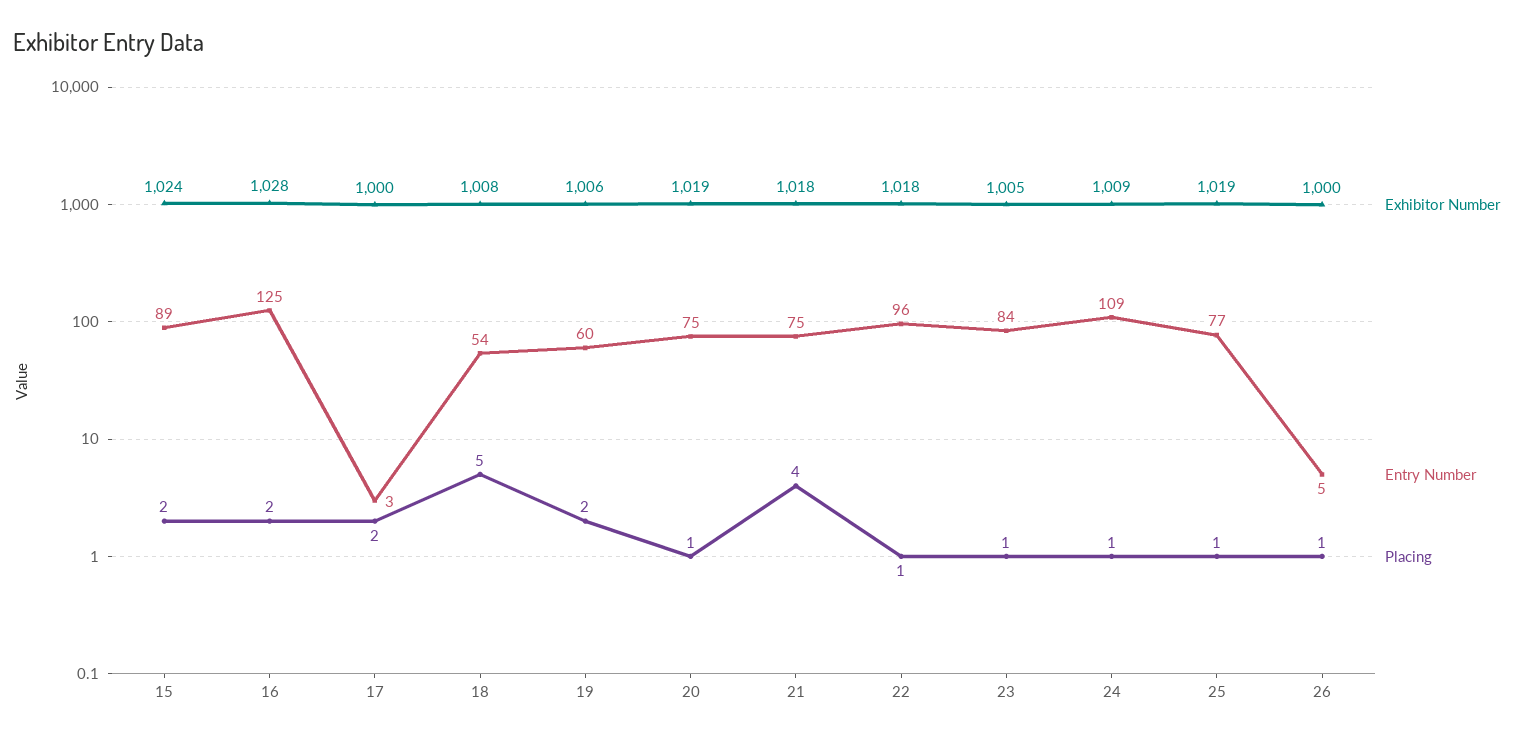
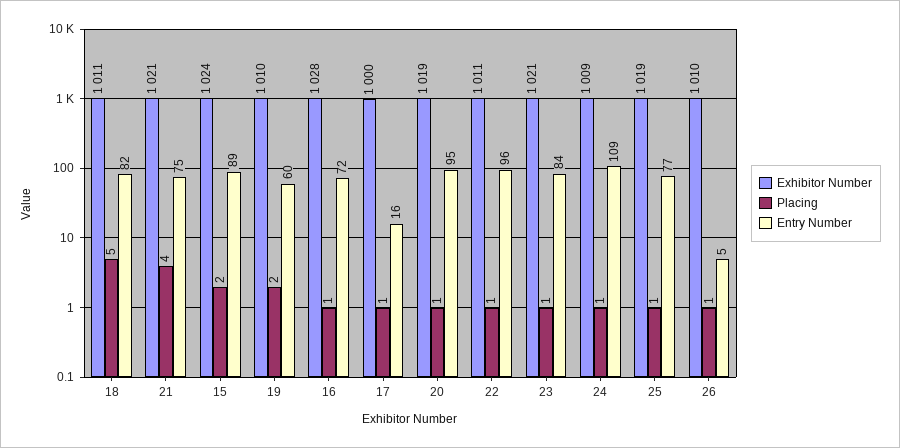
Entry Number, 16: 125 -> 72
Placing, 16: 2 -> 1
Entry Number, 17: 3 -> 16
Placing, 17: 2 -> 1
Exhibitor Number, 18: 1008 -> 1011
Entry Number, 18: 54 -> 82
Exhibitor Number, 19: 1006 -> 1010
Entry Number, 20: 75 -> 95
Exhibitor Number, 21: 1018 -> 1021
Exhibitor Number, 22: 1018 -> 1011
Exhibitor Number, 23: 1005 -> 1021
Exhibitor Number, 26: 1000 -> 1010

